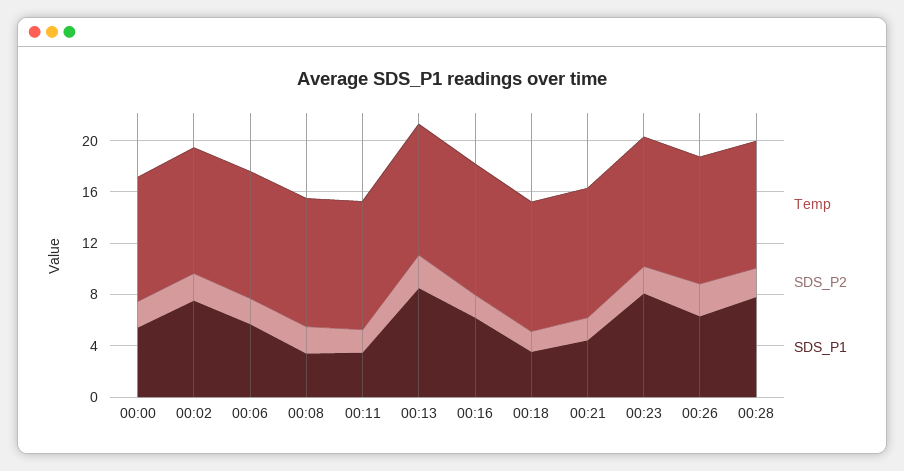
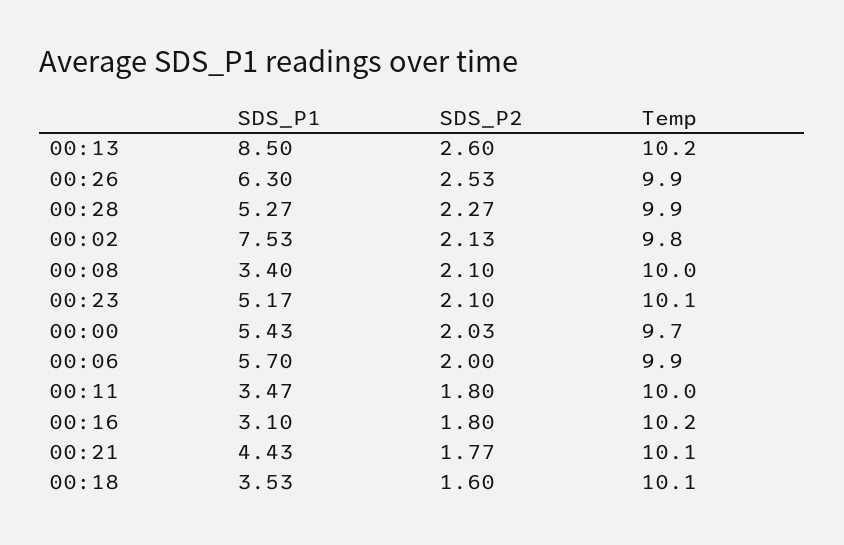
SDS_P1, 00:16: 6 -> 3.1
SDS_P1, 00:23: 8 -> 5.17
SDS_P1, 00:28: 8 -> 5.27

